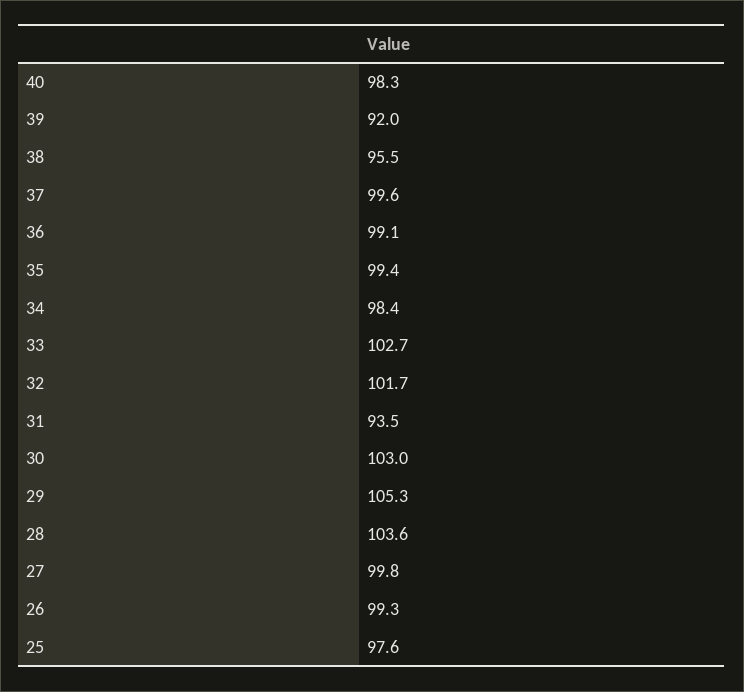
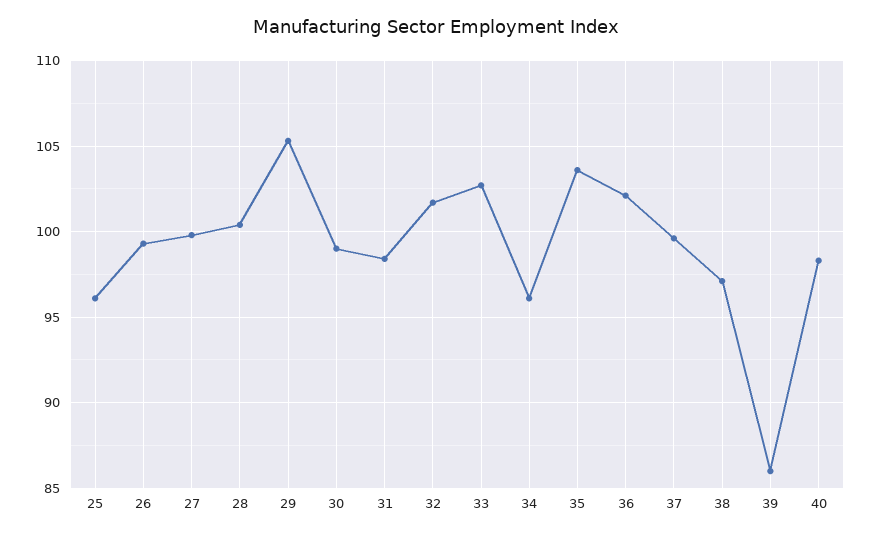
39: 92 -> 86
38: 95.5 -> 97
36: 99.1 -> 102
35: 99.4 -> 103.5
34: 98.4 -> 96
31: 93.5 -> 98.5
30: 103 -> 99
28: 103.6 -> 100.5
25: 97.6 -> 96

